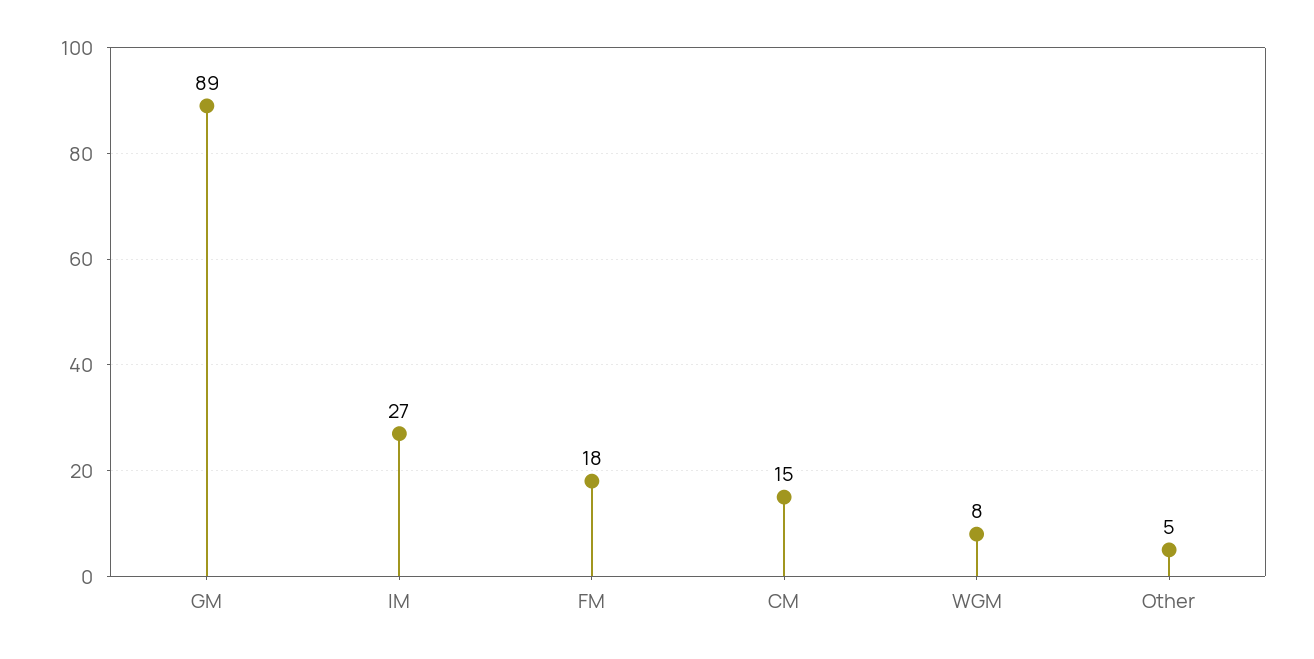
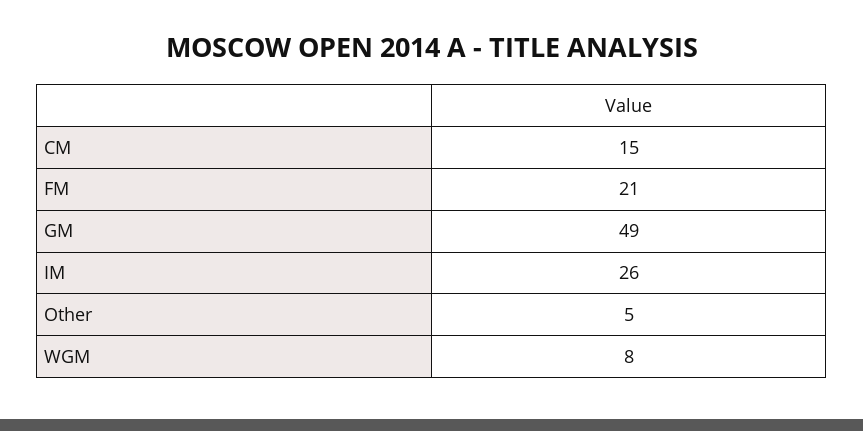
GM: 89 -> 49
IM: 27 -> 26
FM: 18 -> 21

